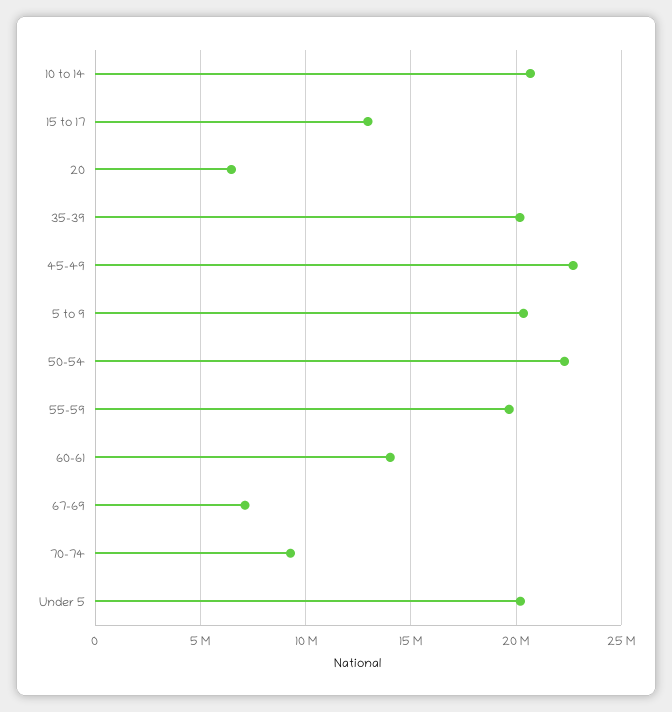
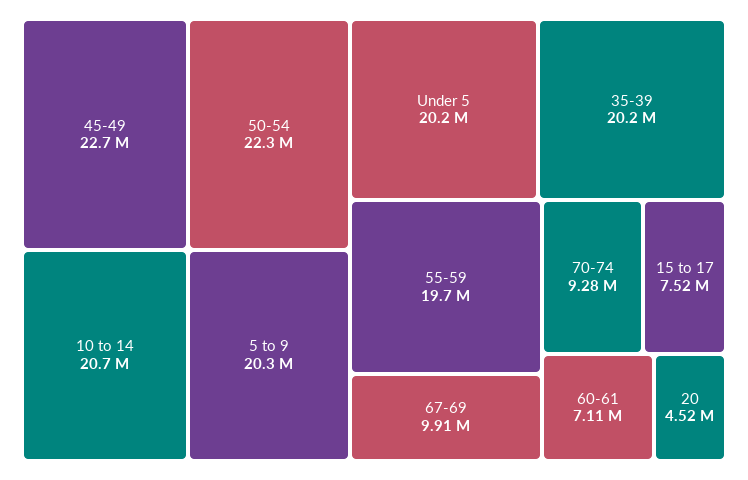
15 to 17: 13000000 -> 7520000
20: 6500000 -> 4520000
60-61: 14000000 -> 7110000
67-69: 7000000 -> 9910000

